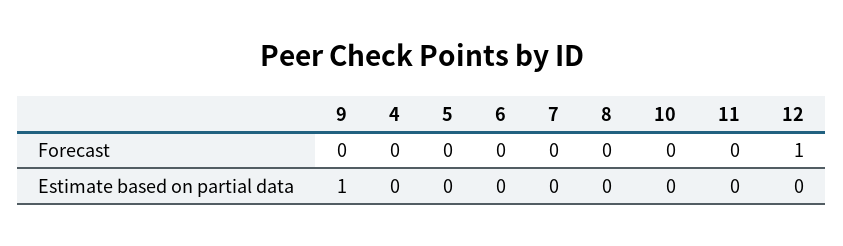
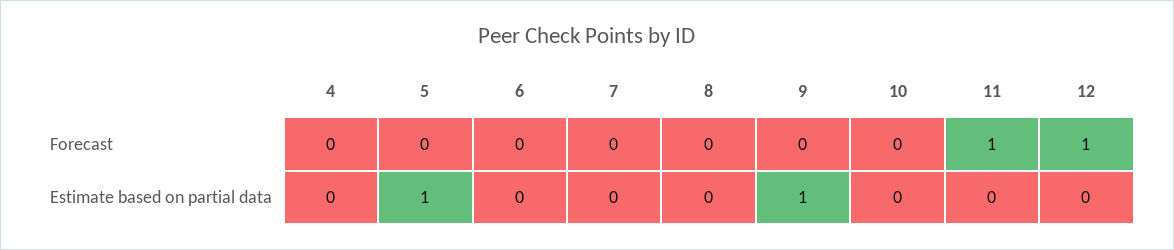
11, Forecast: 0 -> 1
5, Estimate based on partial data: 0 -> 1

